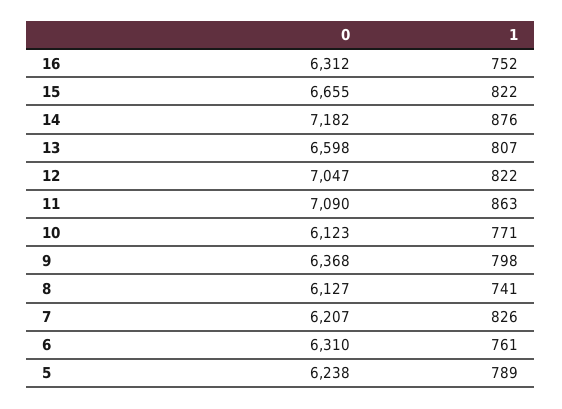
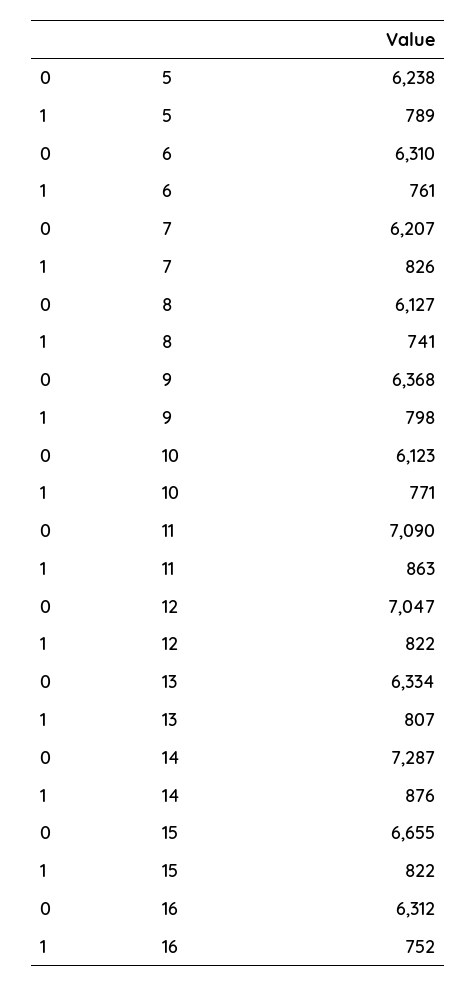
0, 14: 7182 -> 7287
0, 13: 6598 -> 6334

